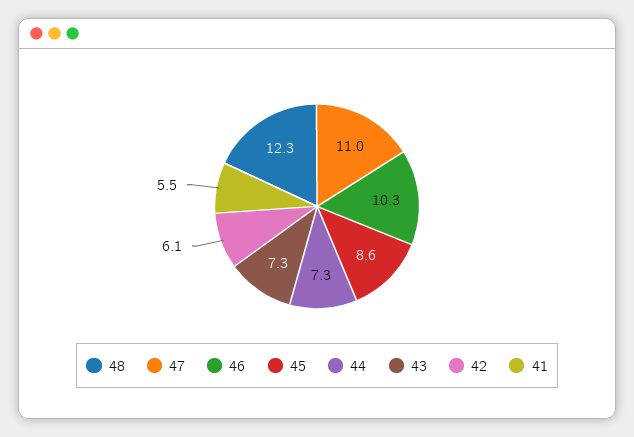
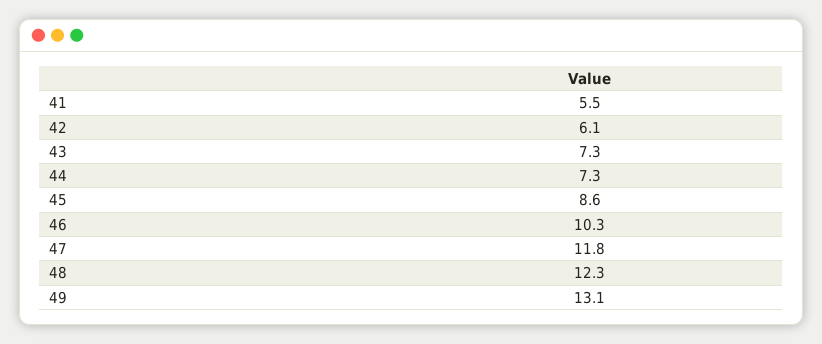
47: 11 -> 11.8
49: none -> 13.1

